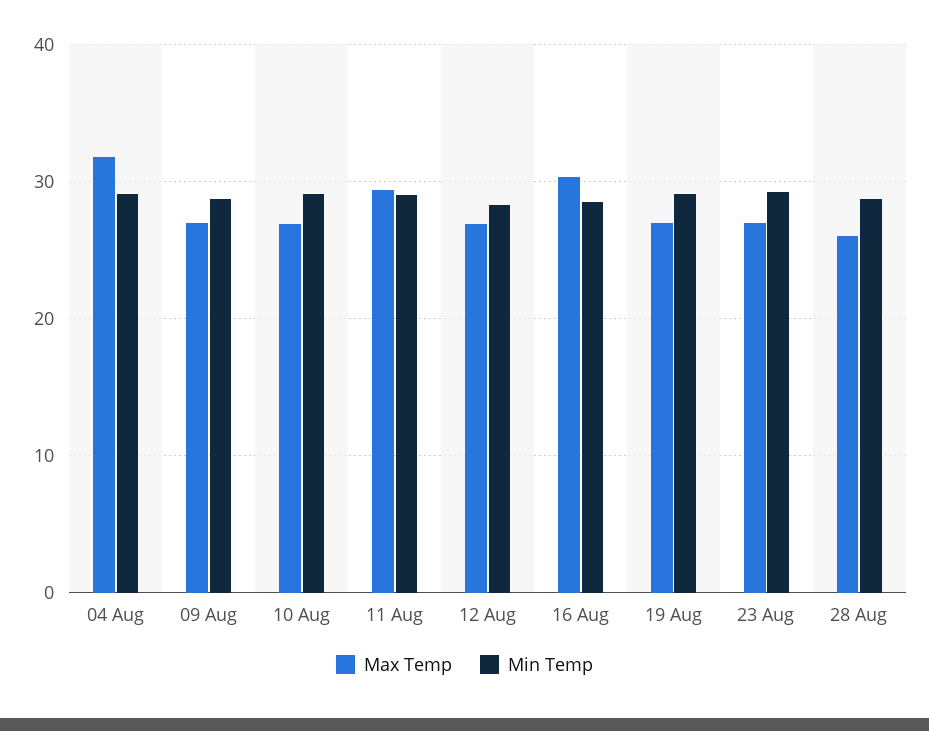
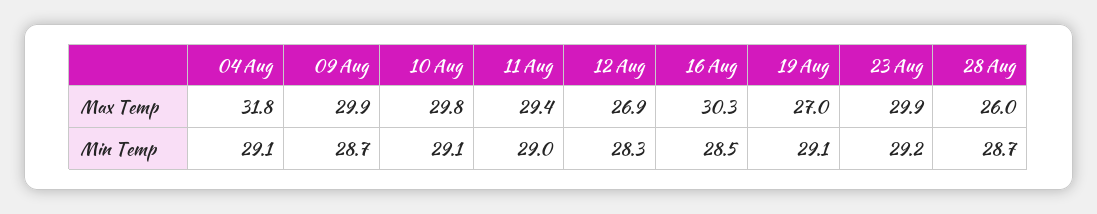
Max Temp, 09 Aug: 27 -> 29.9
Max Temp, 10 Aug: 27 -> 29.8
Max Temp, 23 Aug: 27 -> 29.9

